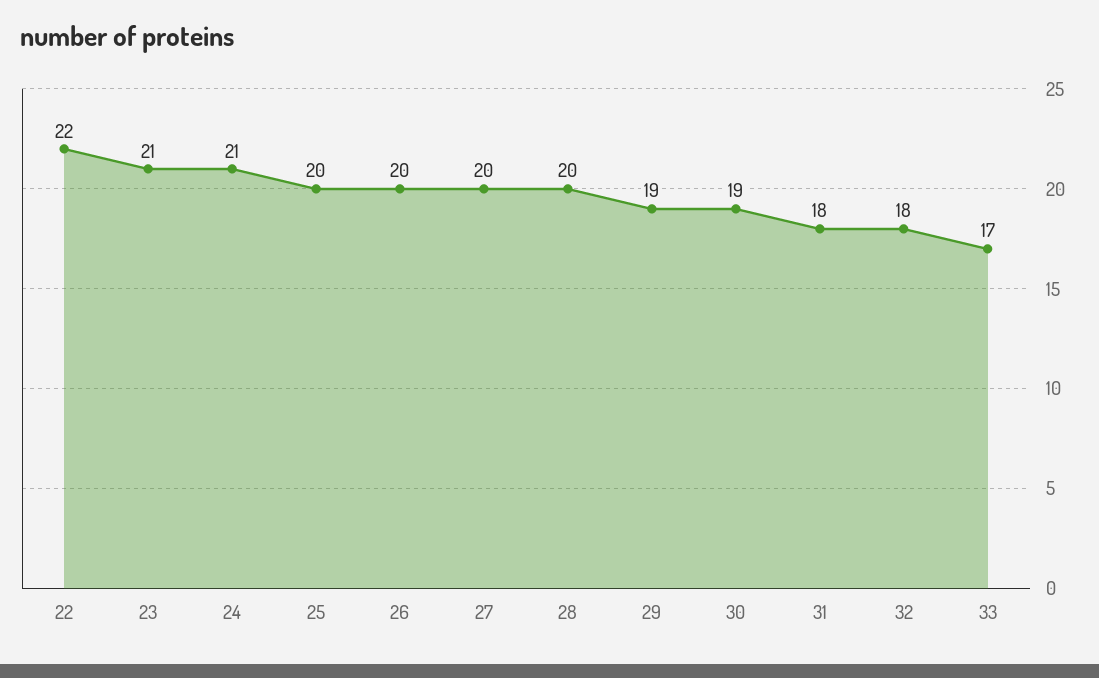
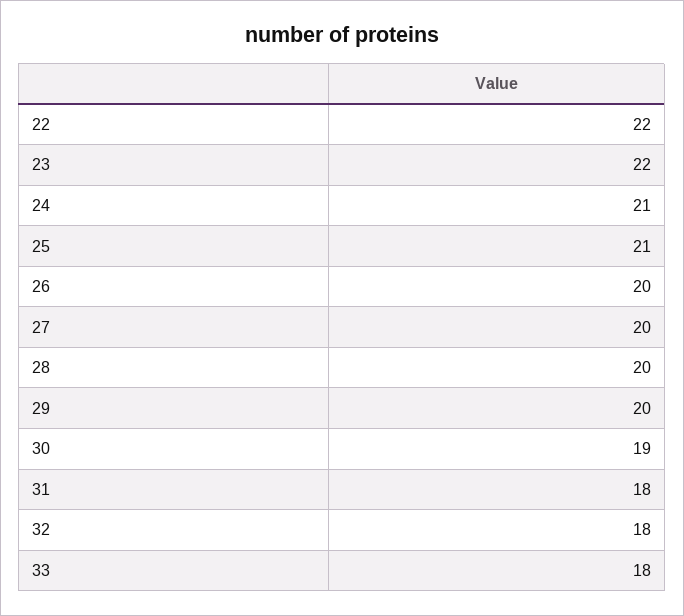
23: 21 -> 22
25: 20 -> 21
29: 19 -> 20
33: 17 -> 18

